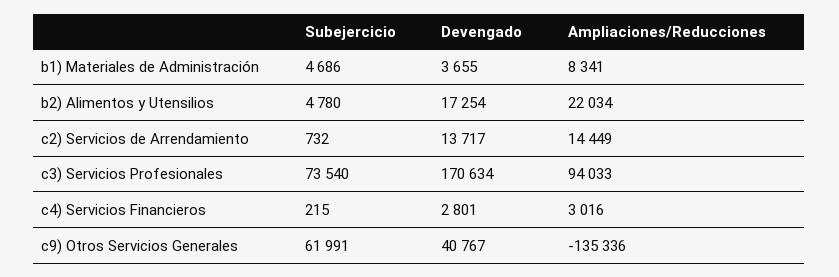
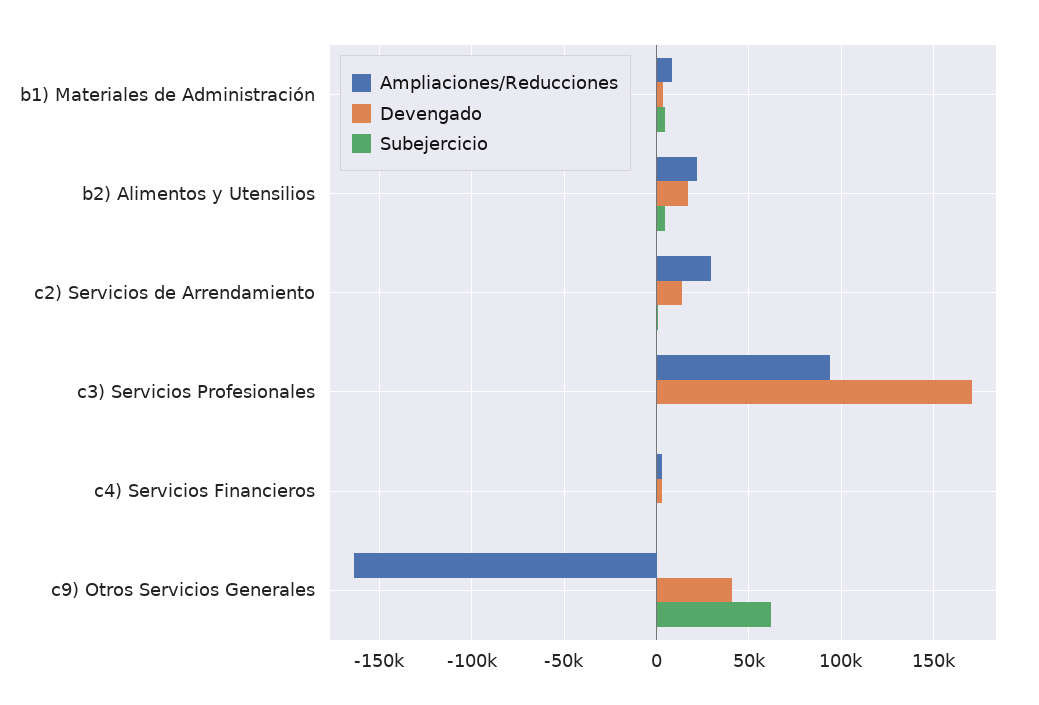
Ampliaciones/Reducciones, c2) Servicios de Arrendamiento: 14449 -> 30000
Subejercicio, c3) Servicios Profesionales: 73540 -> 0
Ampliaciones/Reducciones, c9) Otros Servicios Generales: -135336 -> -165000

